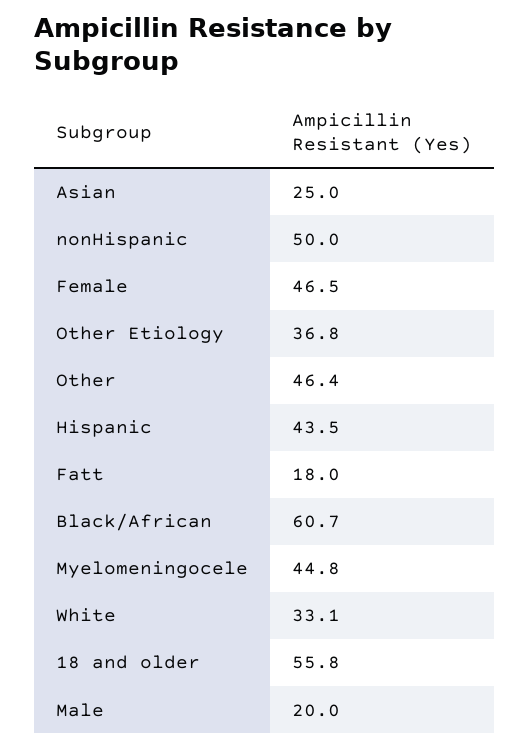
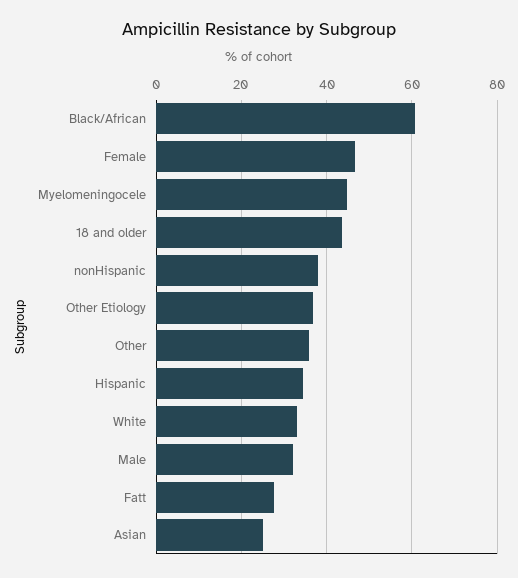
nonHispanic: 50 -> 38
Other: 46.4 -> 36
Hispanic: 43.5 -> 34
Fatt: 18 -> 28
18 and older: 55.8 -> 44
Male: 20 -> 32

